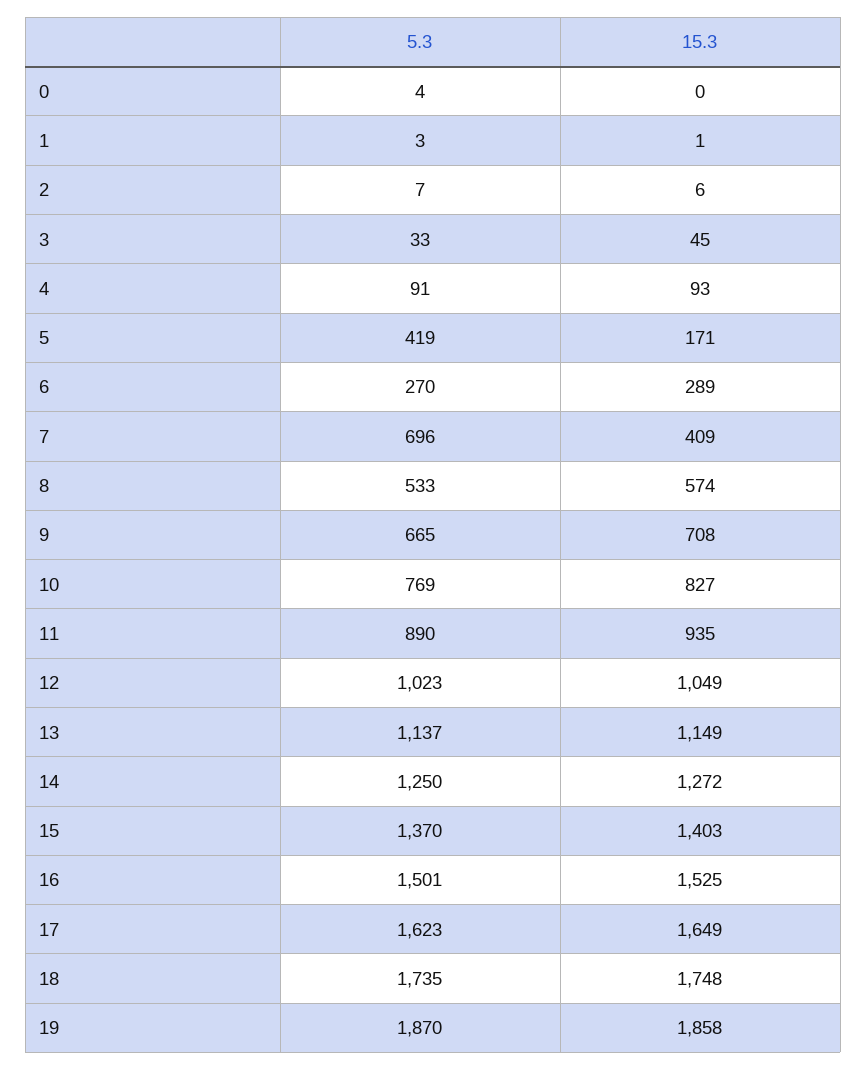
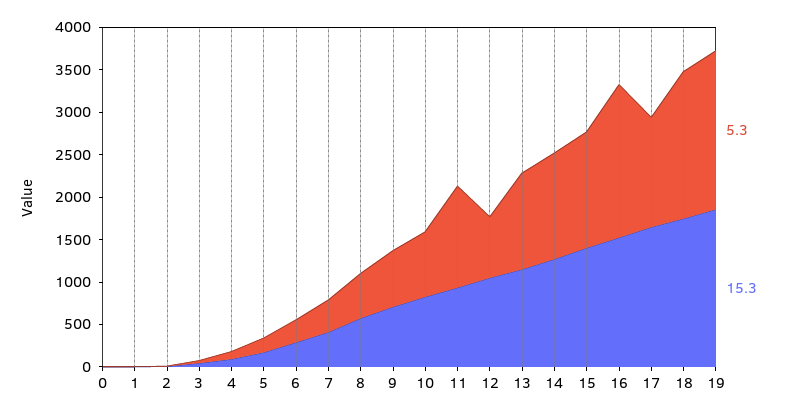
5.3, 5: 419 -> 200
5.3, 7: 696 -> 400
5.3, 11: 890 -> 1200
5.3, 12: 1023 -> 700
5.3, 16: 1501 -> 1800
5.3, 17: 1623 -> 1300

